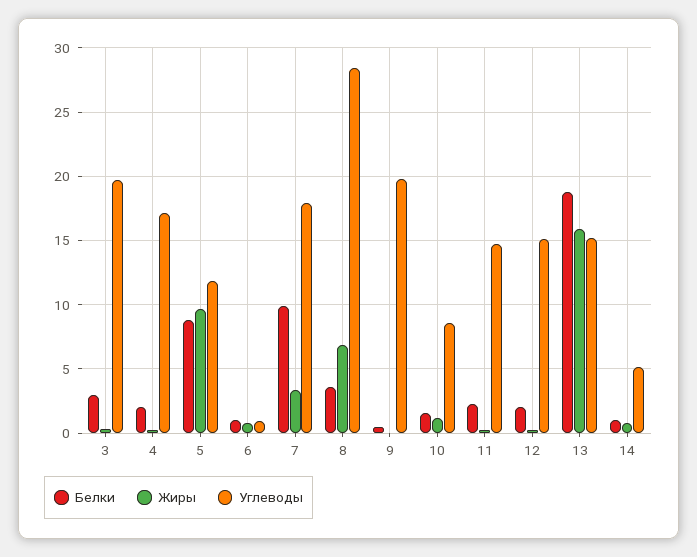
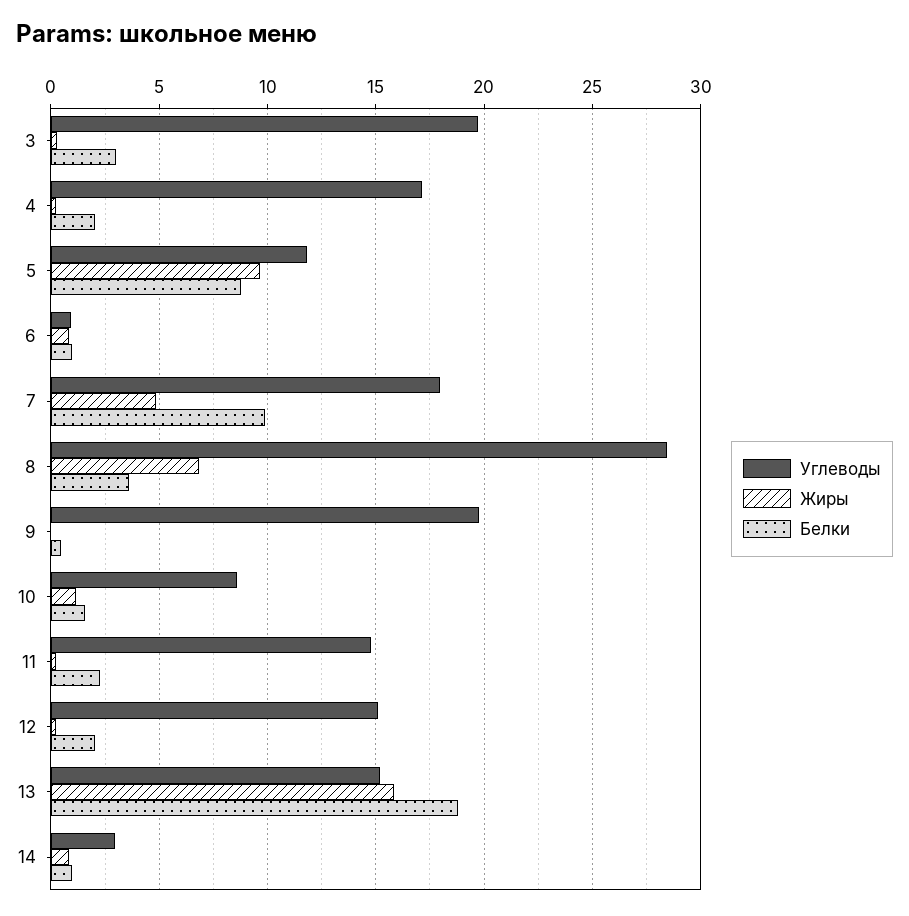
Жиры, 7: 3.5 -> 5
Углеводы, 14: 5 -> 3

